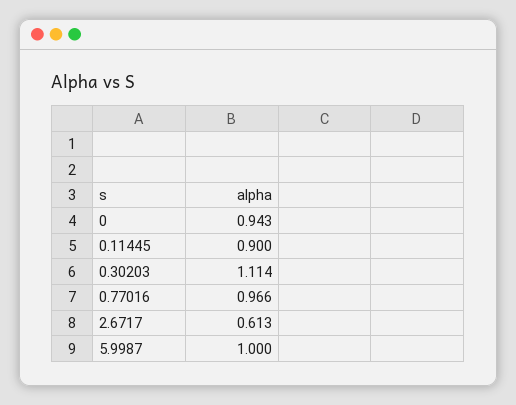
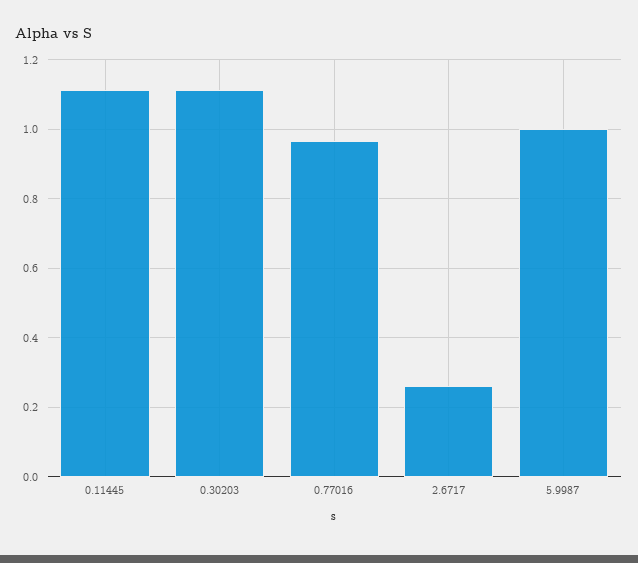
0: 0.943 -> none
0.11445: 0.9 -> 1.12
2.6717: 0.613 -> 0.26

